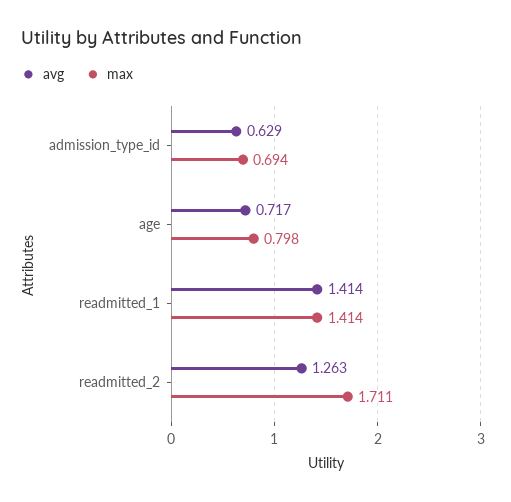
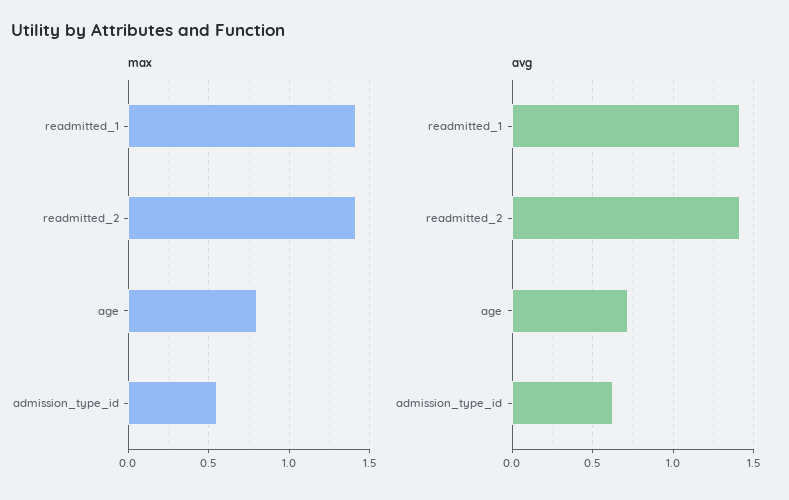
max, admission_type_id: 0.694 -> 0.55
avg, readmitted_2: 1.263 -> 1.4
max, readmitted_2: 1.711 -> 1.4

